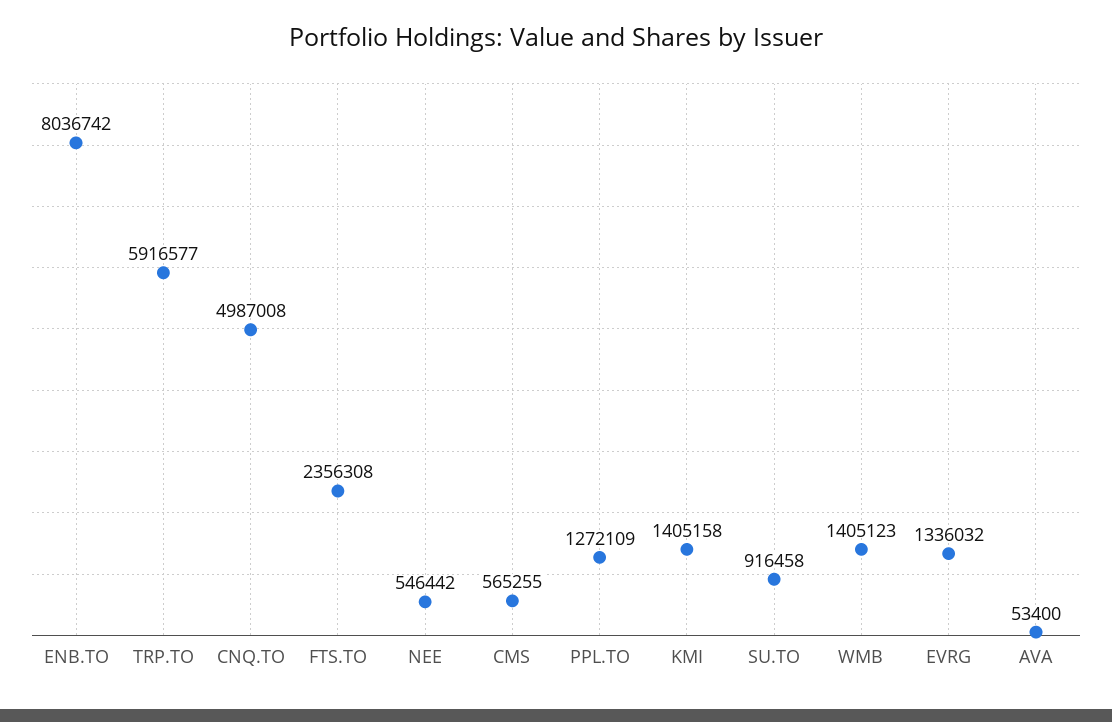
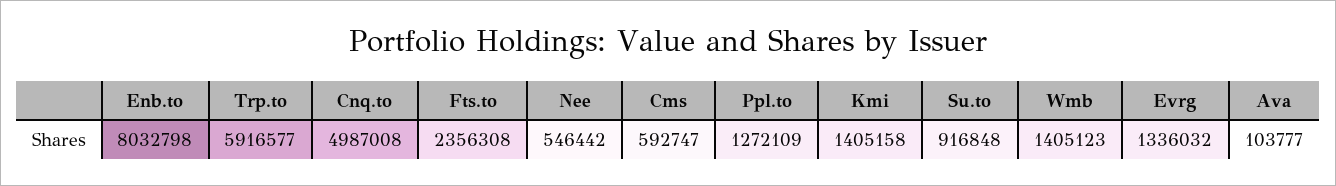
ENB.TO: 8036742 -> 8032798
CMS: 565255 -> 592747
SU.TO: 916458 -> 916848
AVA: 53400 -> 103777

